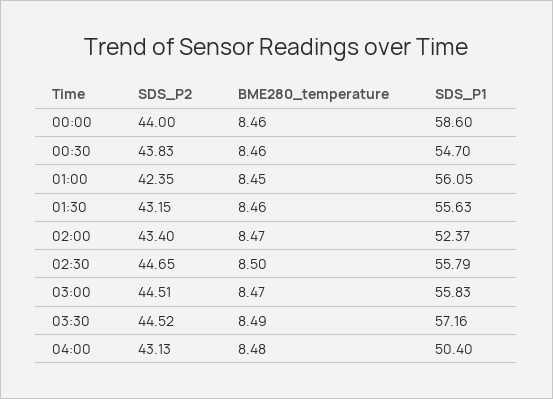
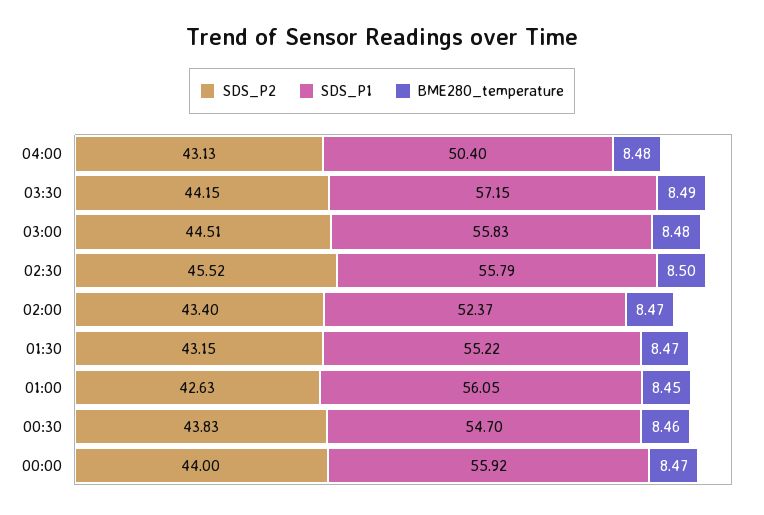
BME280_temperature, 00:00: 8.46 -> 8.47
SDS_P1, 00:00: 58.6 -> 55.92
SDS_P2, 01:00: 42.35 -> 42.63
BME280_temperature, 01:30: 8.46 -> 8.47
SDS_P1, 01:30: 55.63 -> 55.22
SDS_P2, 02:30: 44.65 -> 45.52
BME280_temperature, 03:00: 8.47 -> 8.48
SDS_P2, 03:30: 44.52 -> 44.15
SDS_P1, 03:30: 57.16 -> 57.15

